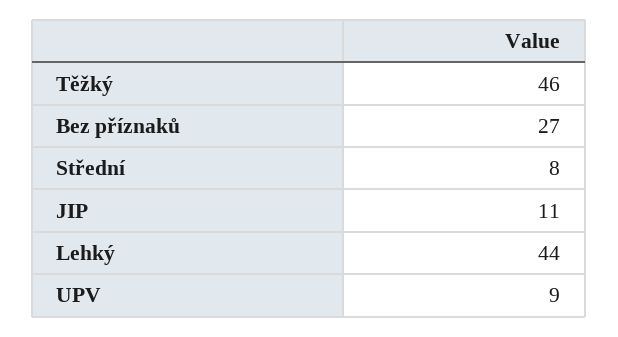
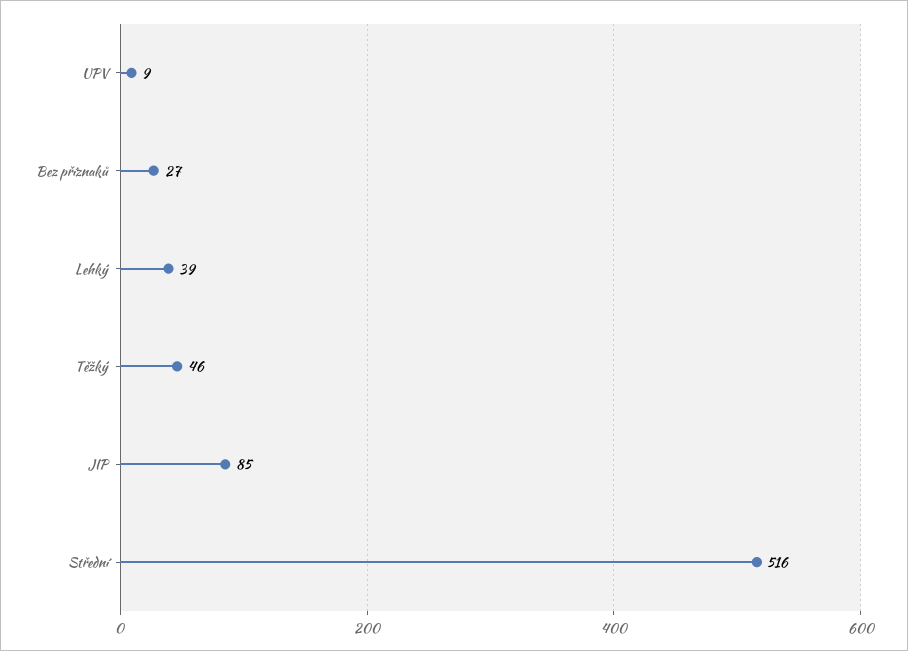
Střední: 8 -> 516
JIP: 11 -> 85
Lehký: 44 -> 39

